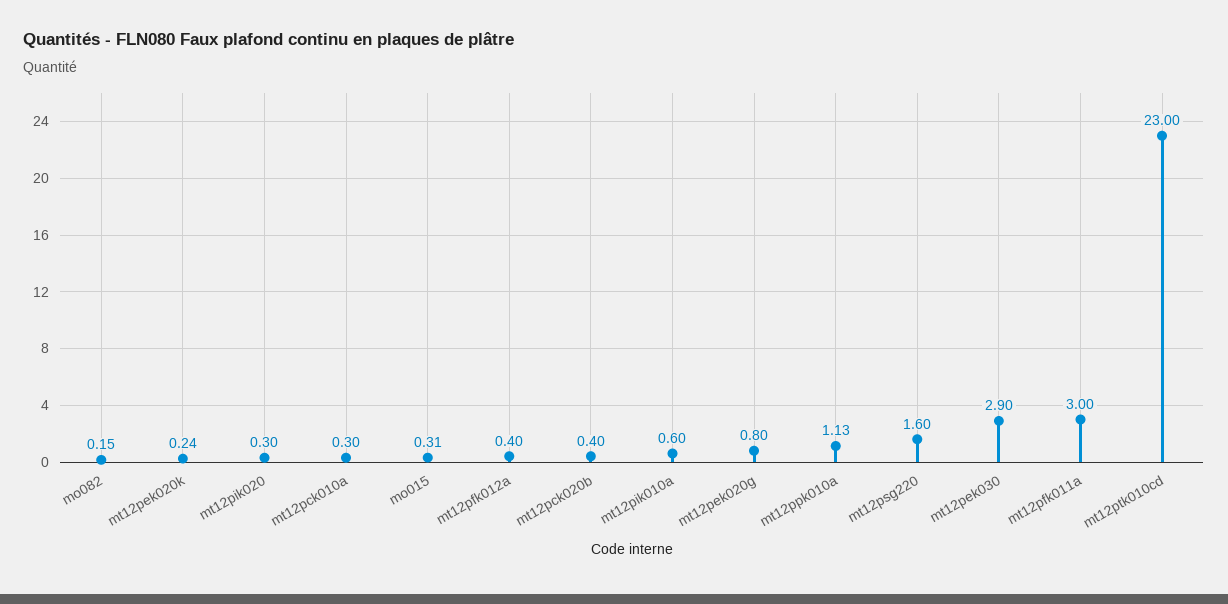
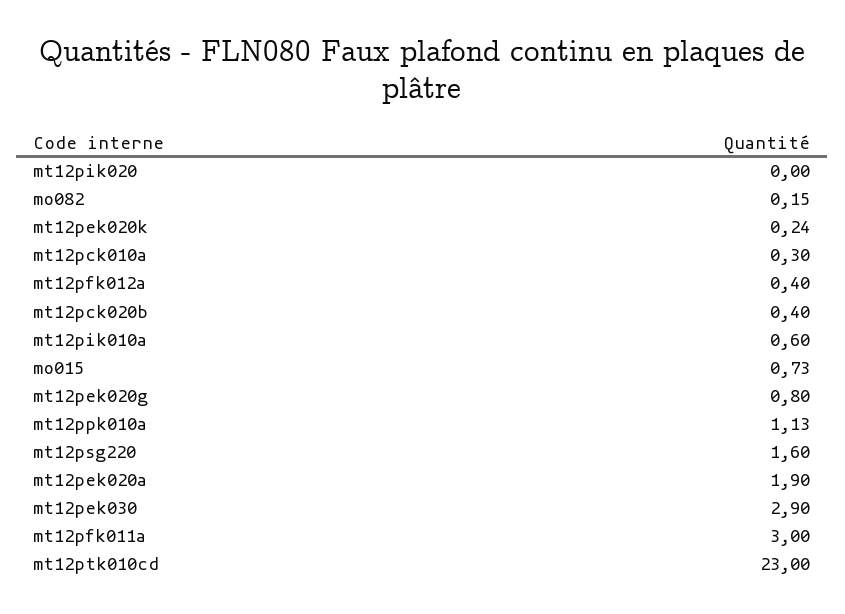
mt12pik020: 0.3 -> 0
mo015: 0.31 -> 0.73
mt12pek020a: none -> 1.9

